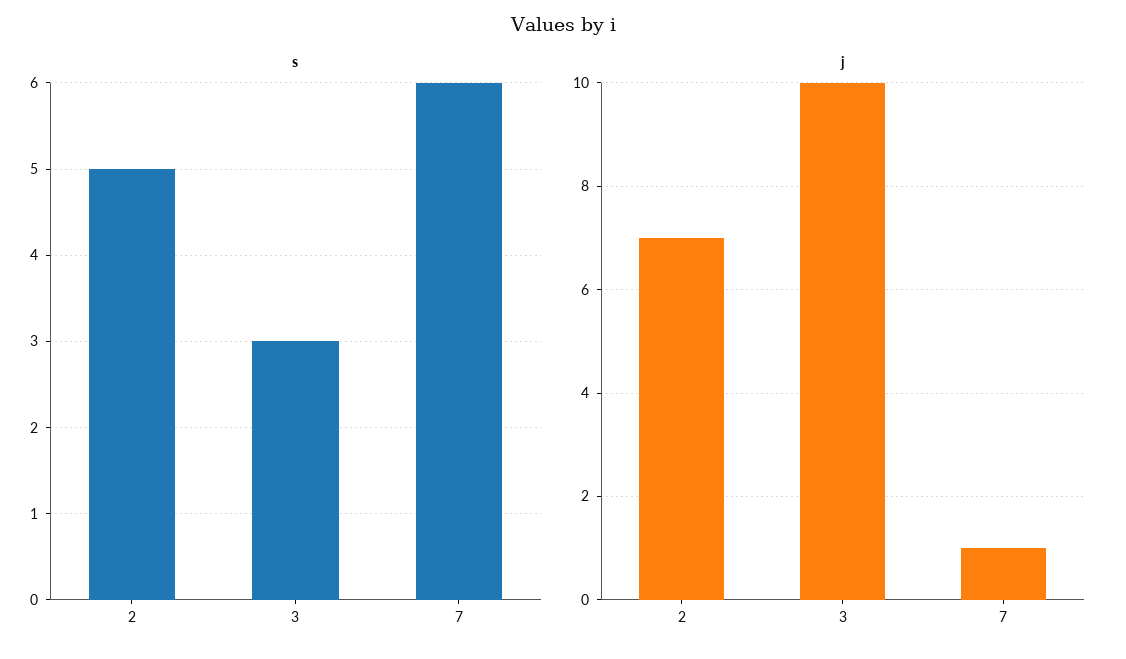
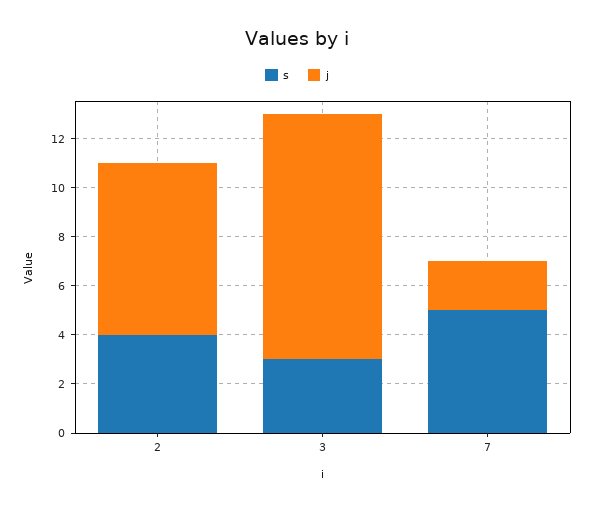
s, 2: 5 -> 4
s, 7: 6 -> 5
j, 7: 1 -> 2

